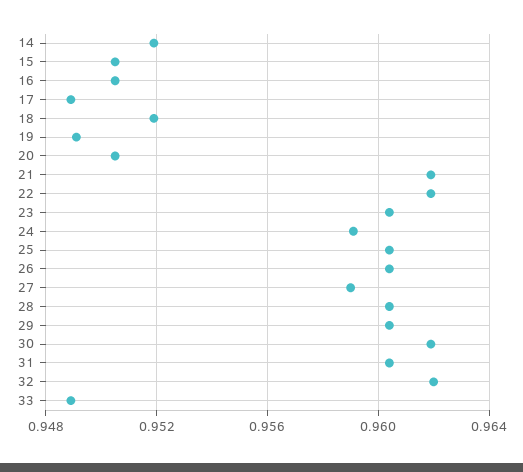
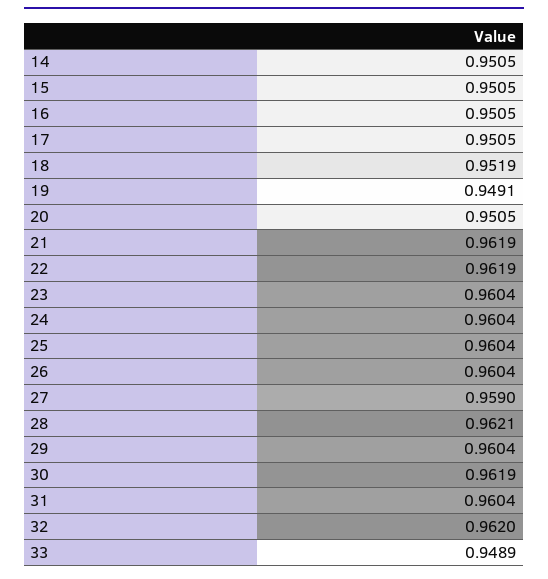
14: 0.952 -> 0.9505
17: 0.949 -> 0.9505
24: 0.959 -> 0.9604
28: 0.9605 -> 0.9621

